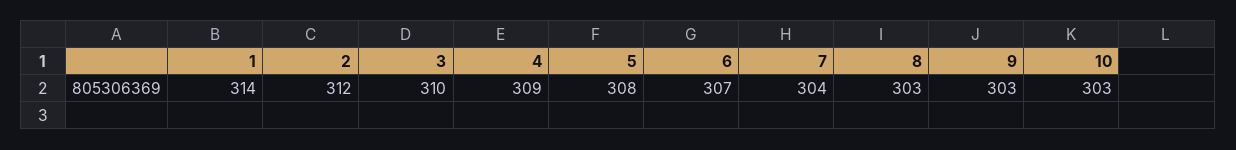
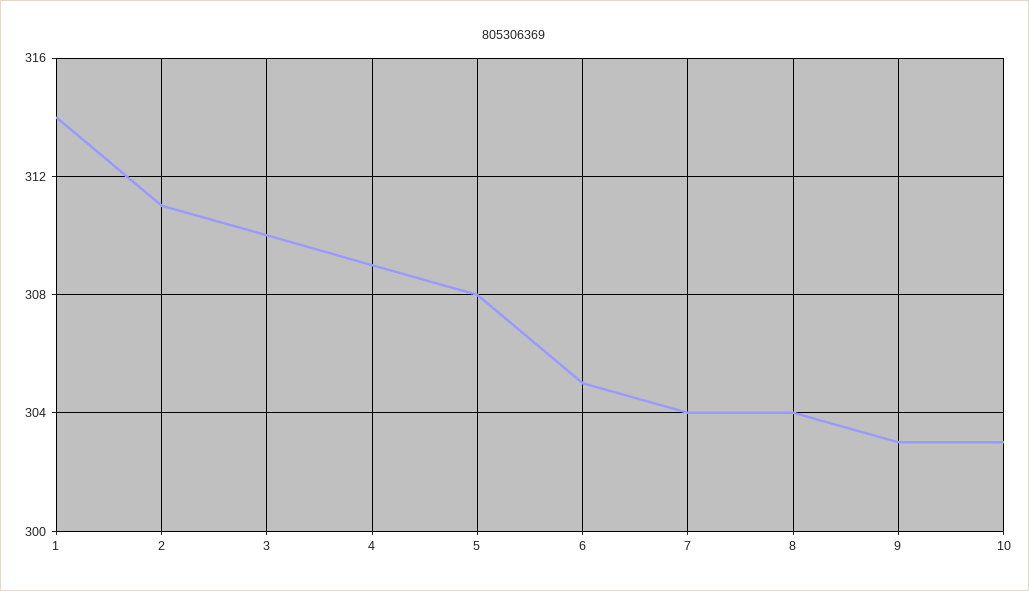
2: 312 -> 311
6: 307 -> 305
8: 303 -> 304

